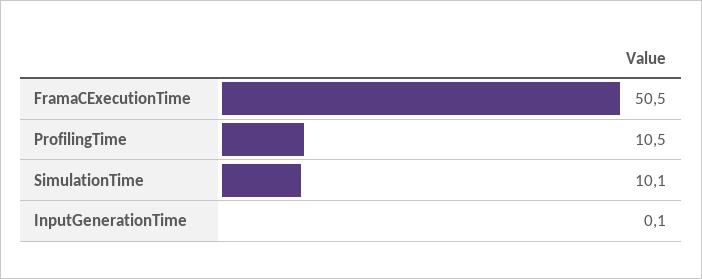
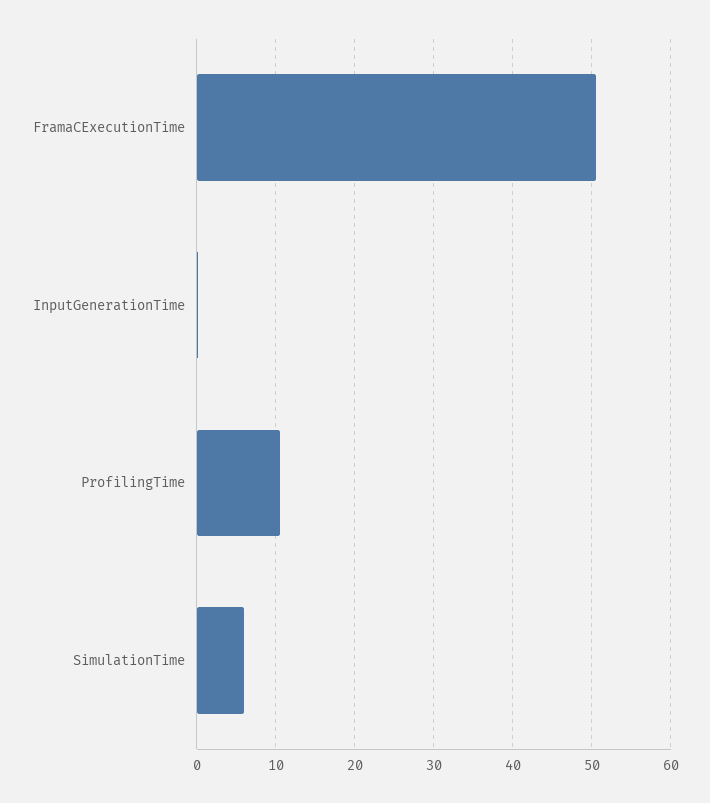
SimulationTime: 10.1 -> 6

